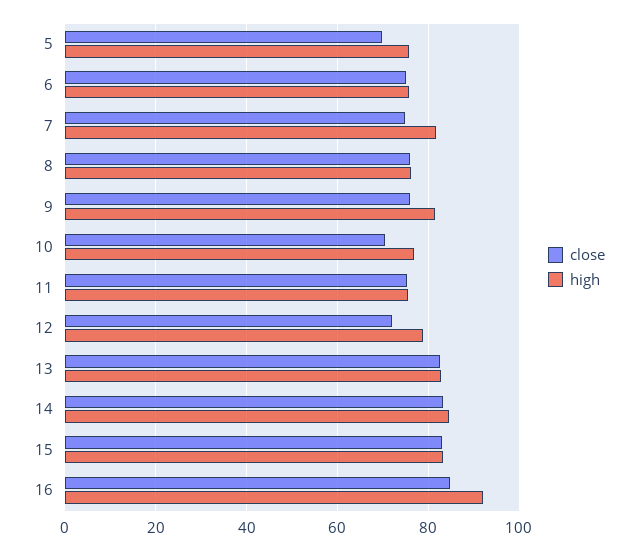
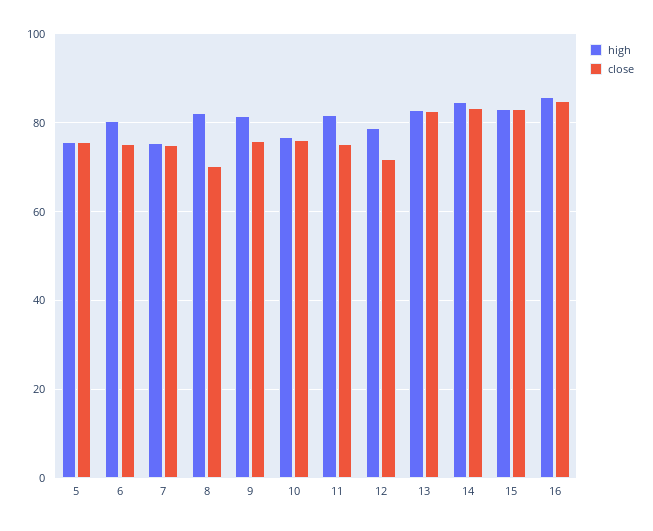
close, 5: 70 -> 76
high, 6: 76 -> 80
high, 7: 82 -> 76
close, 8: 76 -> 70
high, 8: 76 -> 82
close, 10: 70 -> 76
high, 11: 76 -> 82
high, 16: 92 -> 86

